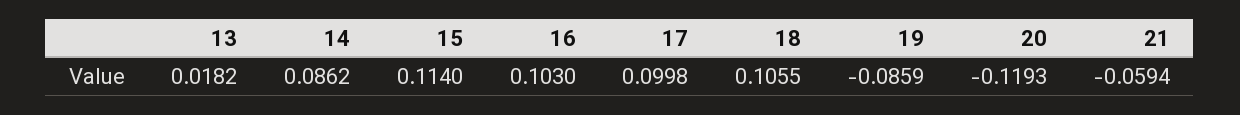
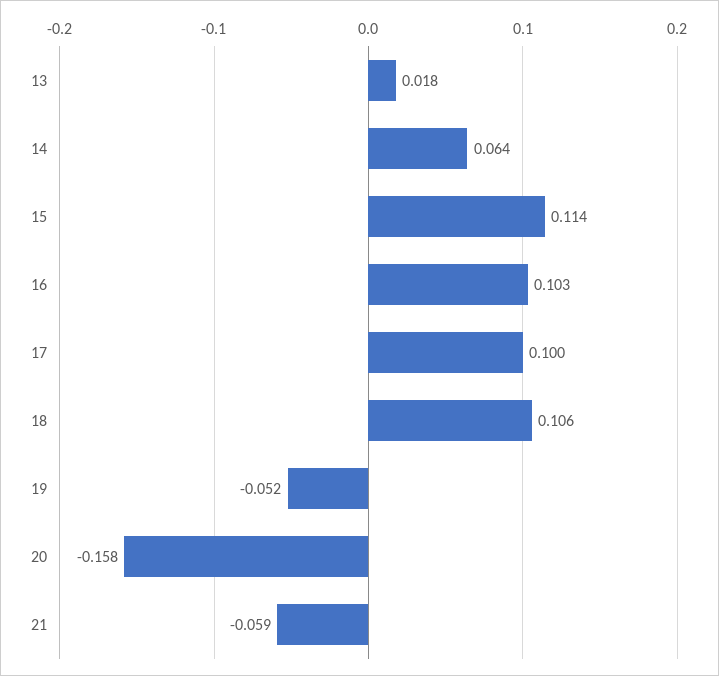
14: 0.0862 -> 0.064
19: -0.0859 -> -0.052
20: -0.1193 -> -0.158

